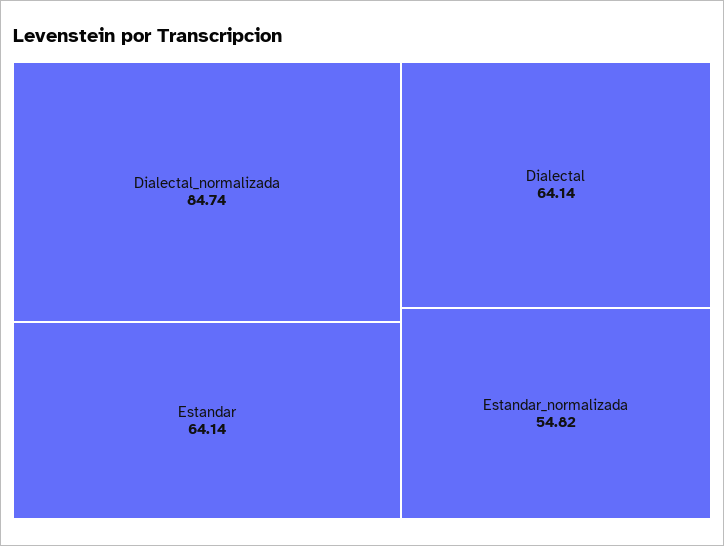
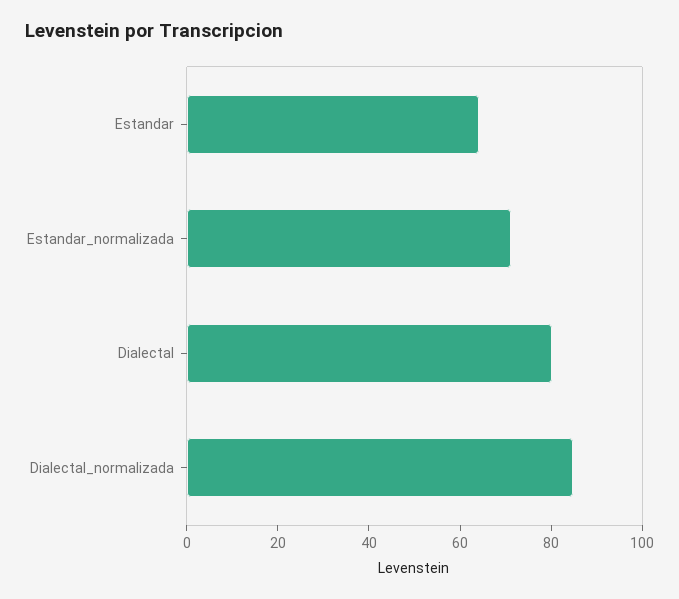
Dialectal: 64.14 -> 80
Estandar_normalizada: 54.82 -> 70

